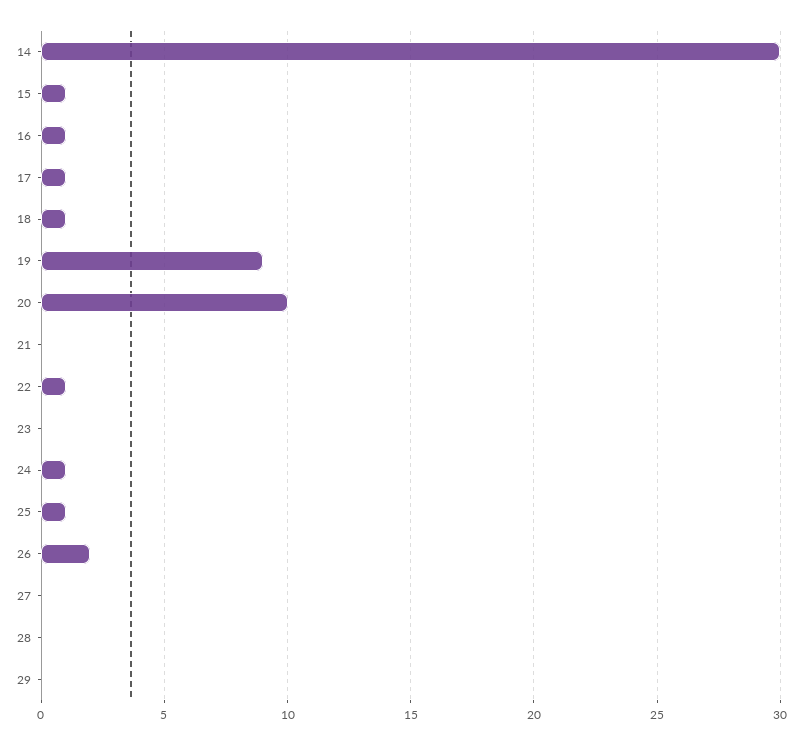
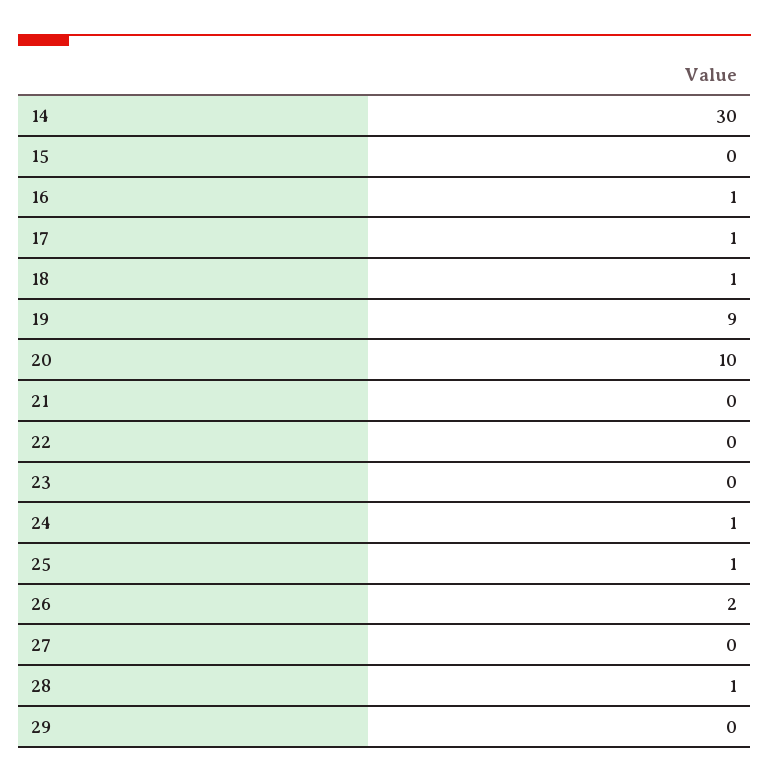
15: 1 -> 0
22: 1 -> 0
28: 0 -> 1

